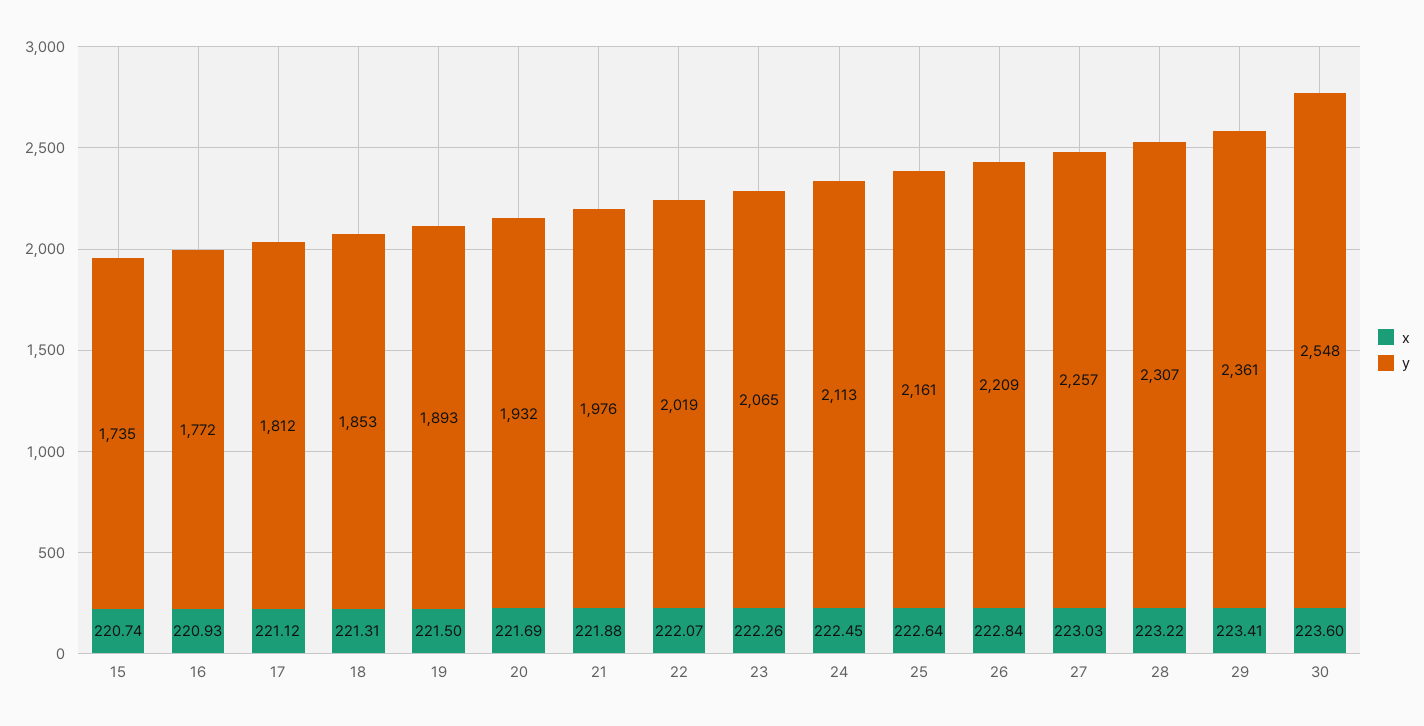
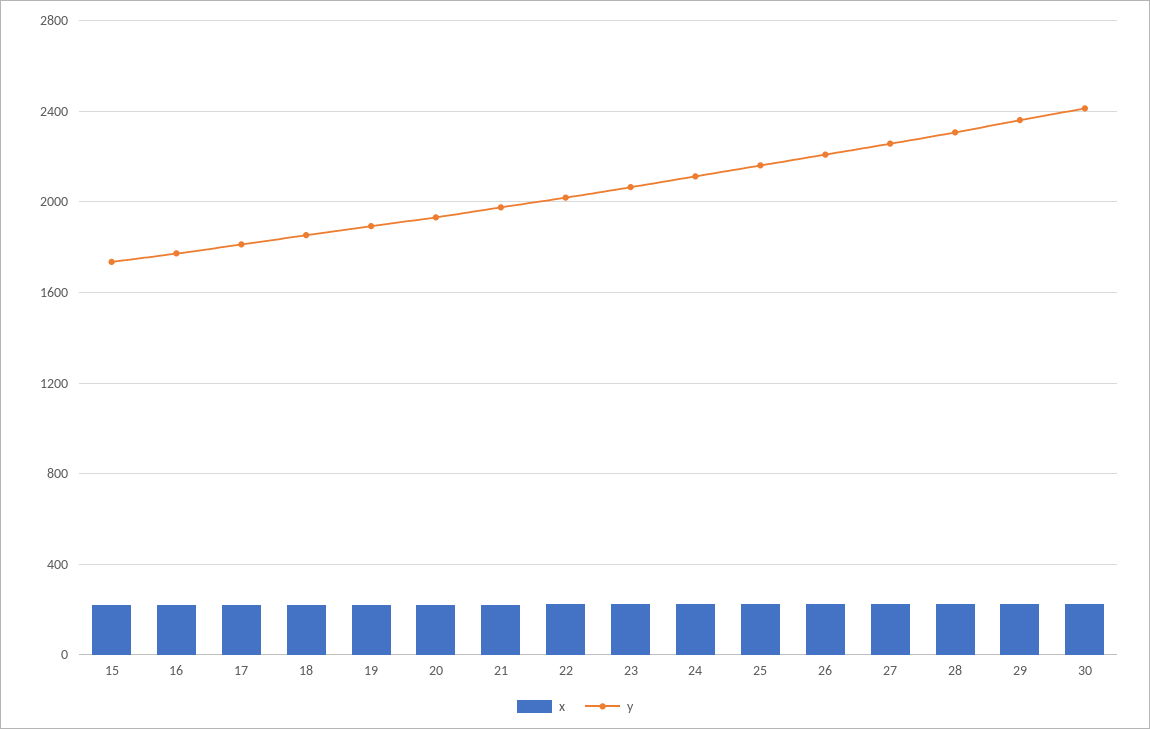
y, 30: 2548 -> 2400

